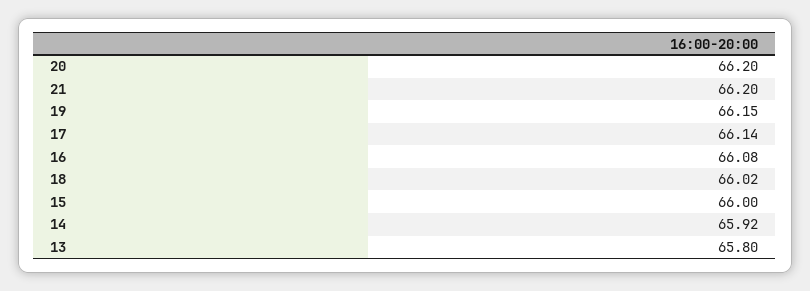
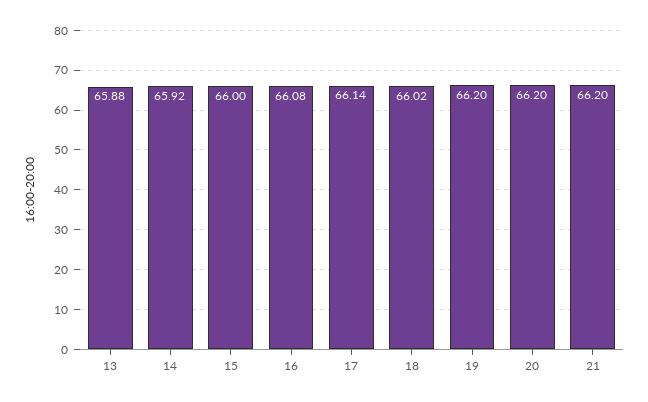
19: 66.15 -> 66.2
13: 65.8 -> 65.88

